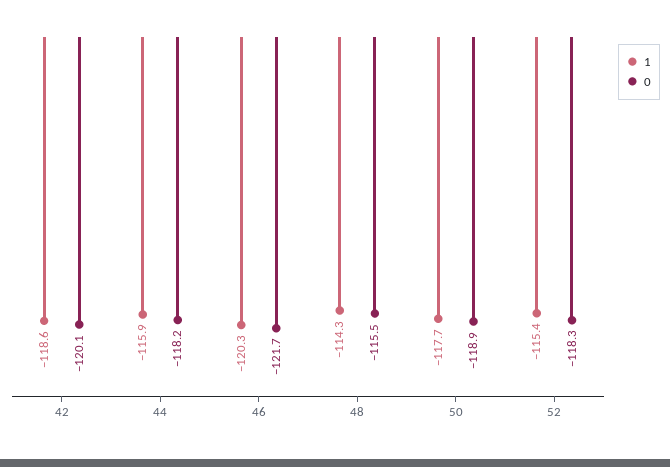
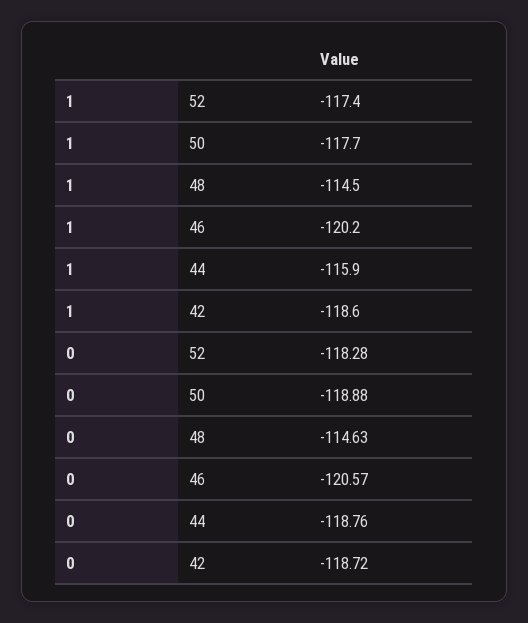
0, 42: -120.1 -> -118.72
0, 44: -118.2 -> -118.76
1, 46: -120.3 -> -120.2
0, 46: -121.7 -> -120.57
1, 48: -114.3 -> -114.5
0, 48: -115.5 -> -114.63
1, 52: -115.4 -> -117.4

